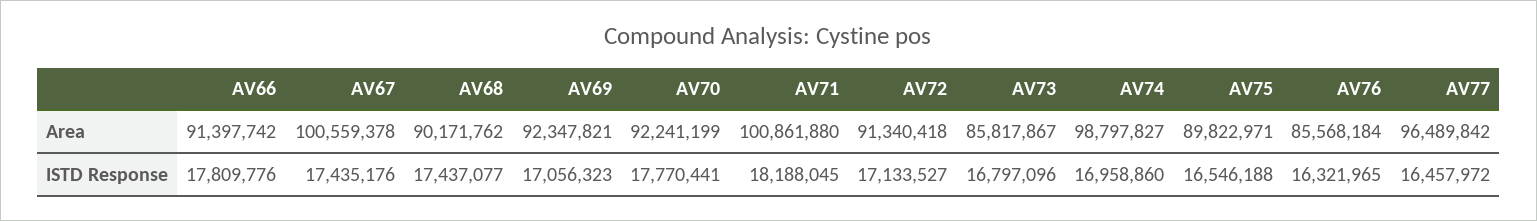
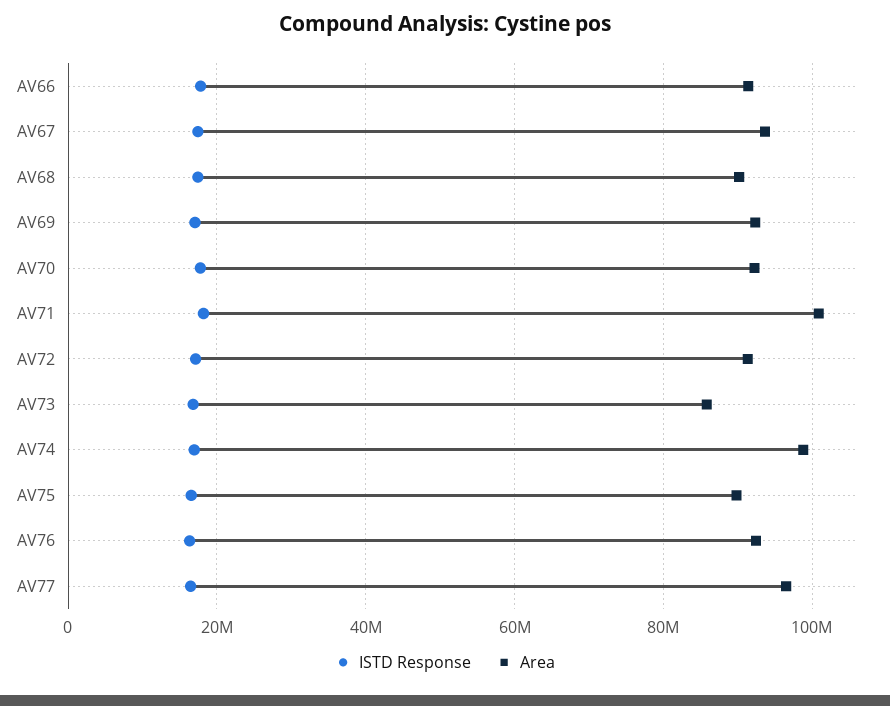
Area, AV67: 100559378 -> 94000000
Area, AV76: 85568184 -> 92000000

